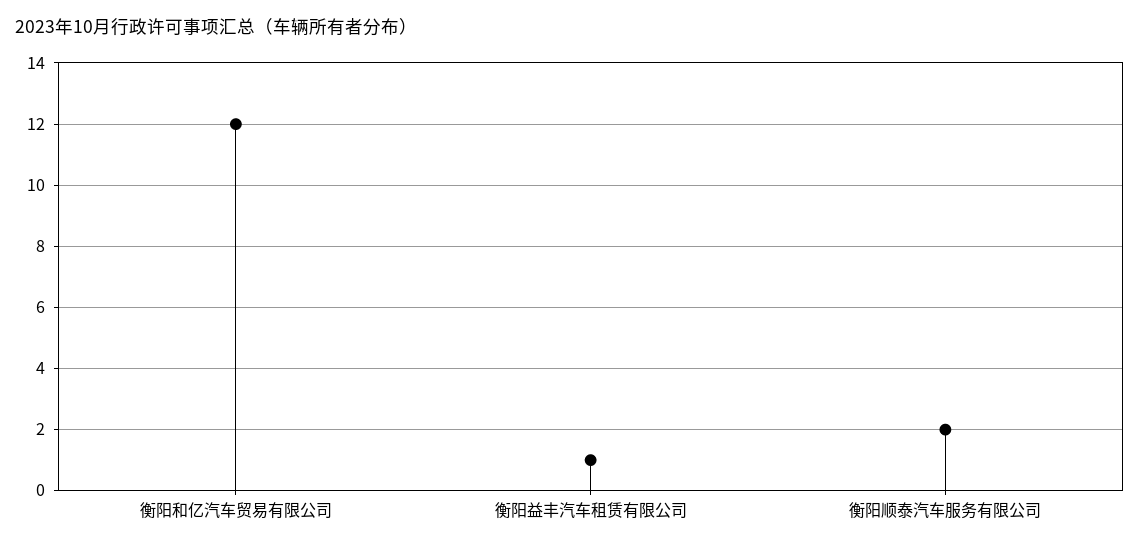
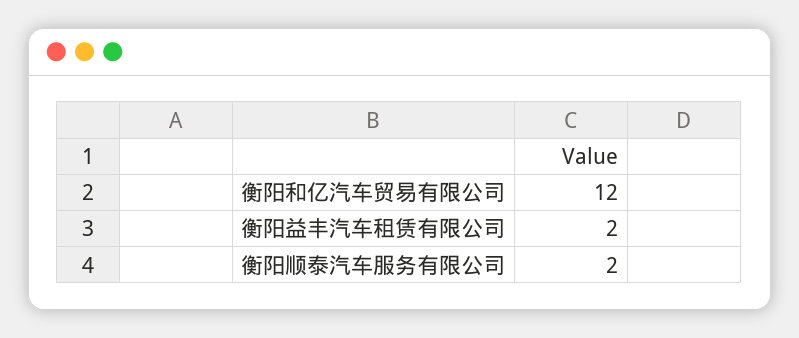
衡阳益丰汽车租赁有限公司: 1 -> 2

